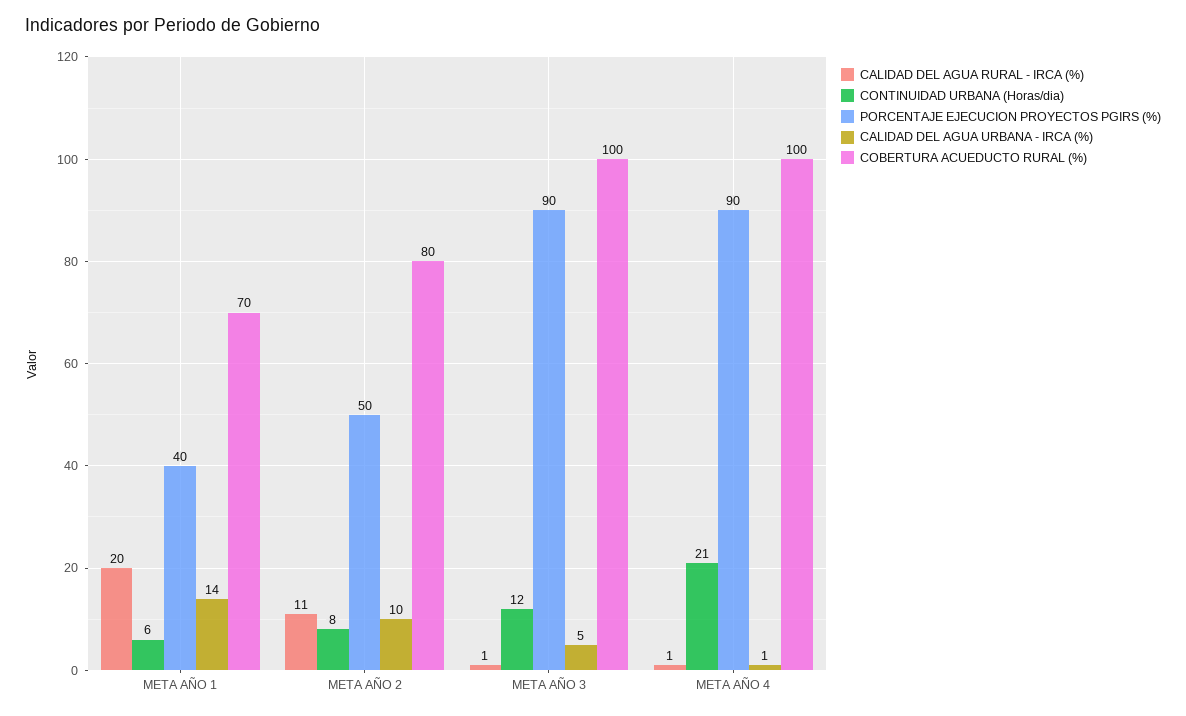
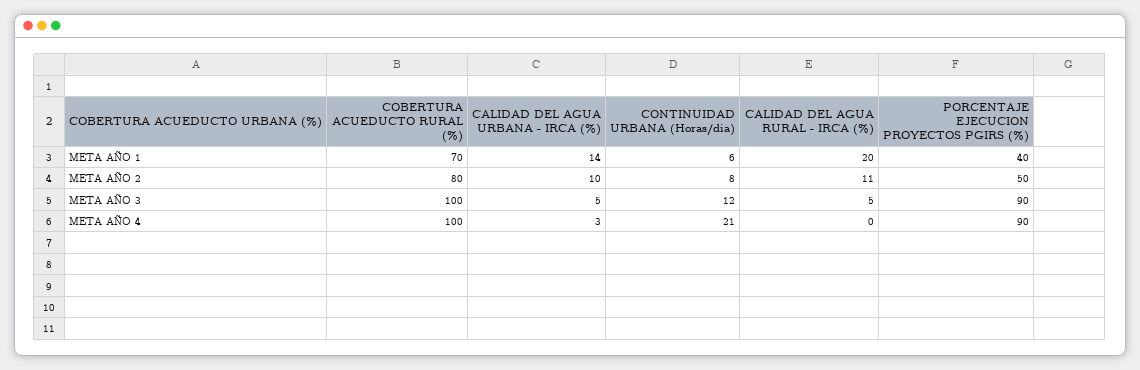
CALIDAD DEL AGUA RURAL - IRCA (%), META AÑO 3: 1 -> 5
CALIDAD DEL AGUA RURAL - IRCA (%), META AÑO 4: 1 -> 0
CALIDAD DEL AGUA URBANA - IRCA (%), META AÑO 4: 1 -> 3

